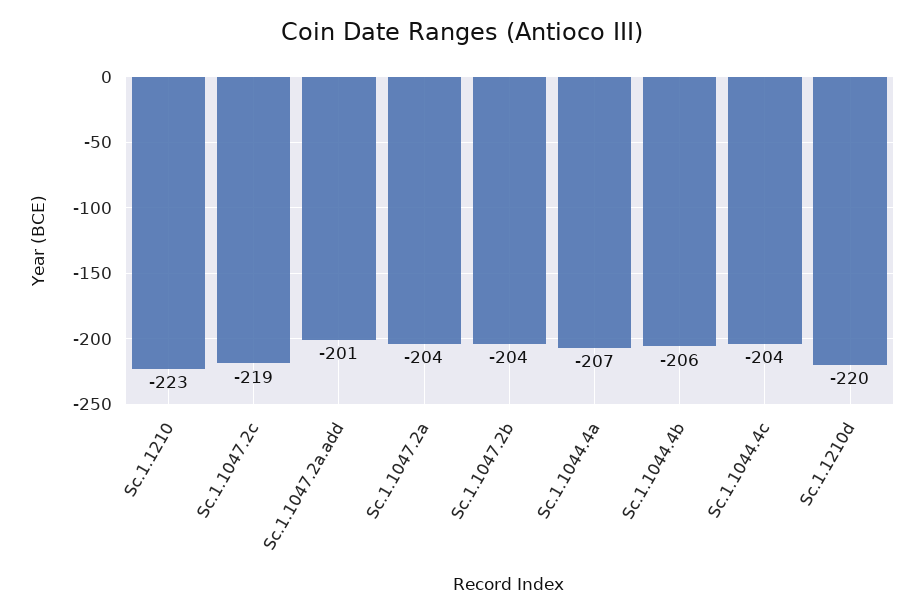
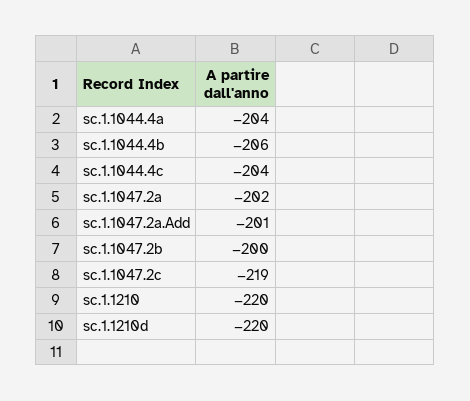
Sc.1.1210: -223 -> -220
Sc.1.1047.2a: -204 -> -202
Sc.1.1047.2b: -204 -> -200
Sc.1.1044.4a: -207 -> -204

